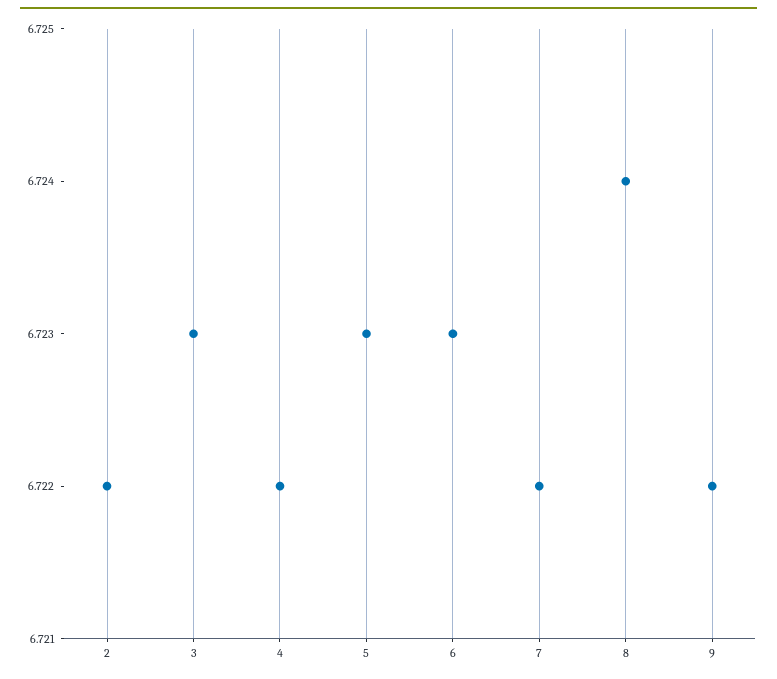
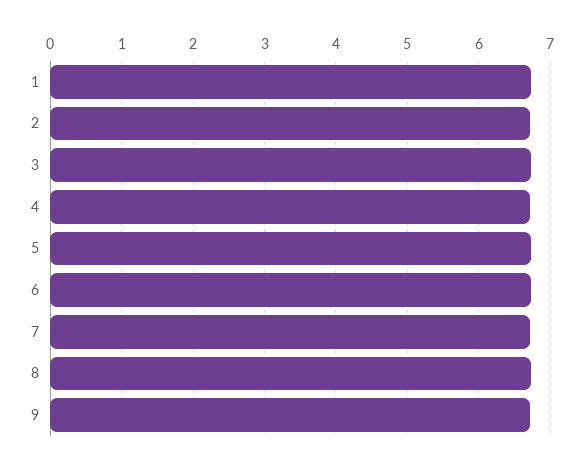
1: none -> 6.7

